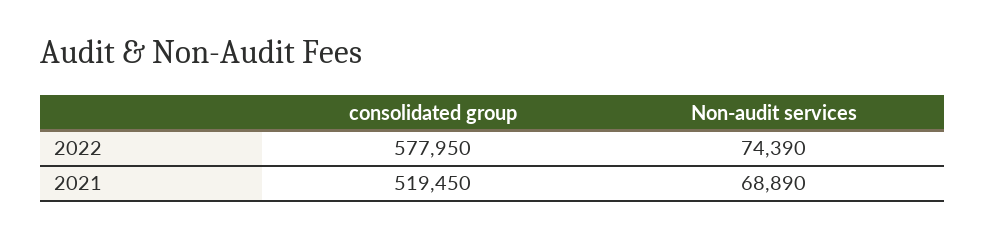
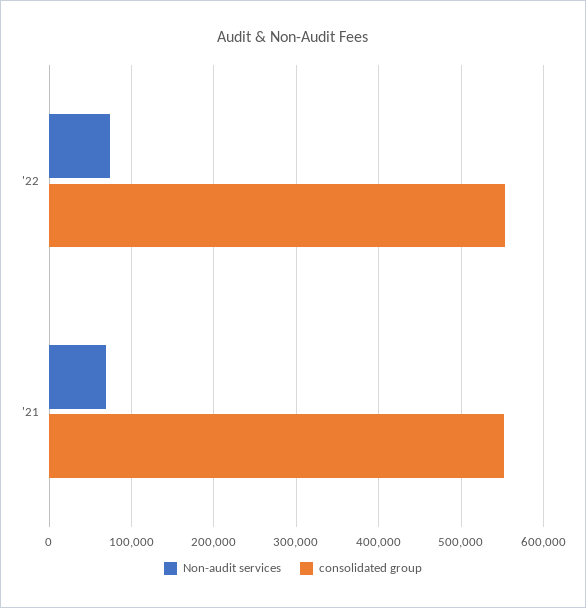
consolidated group, 2022: 577950 -> 550000
consolidated group, 2021: 519450 -> 550000

